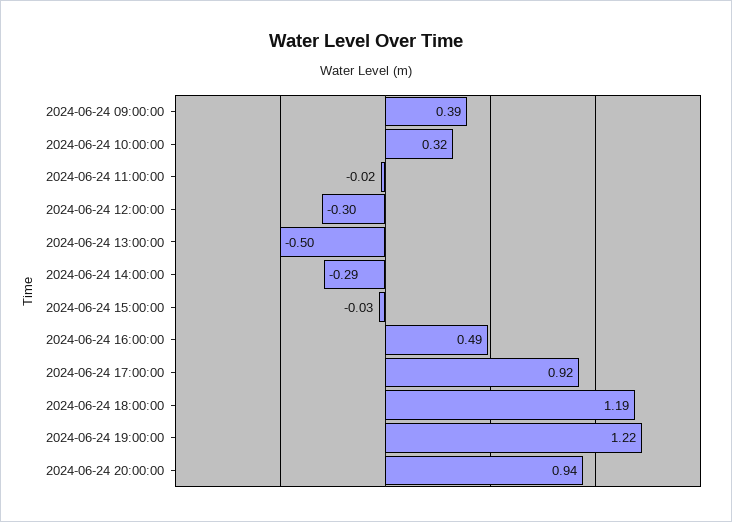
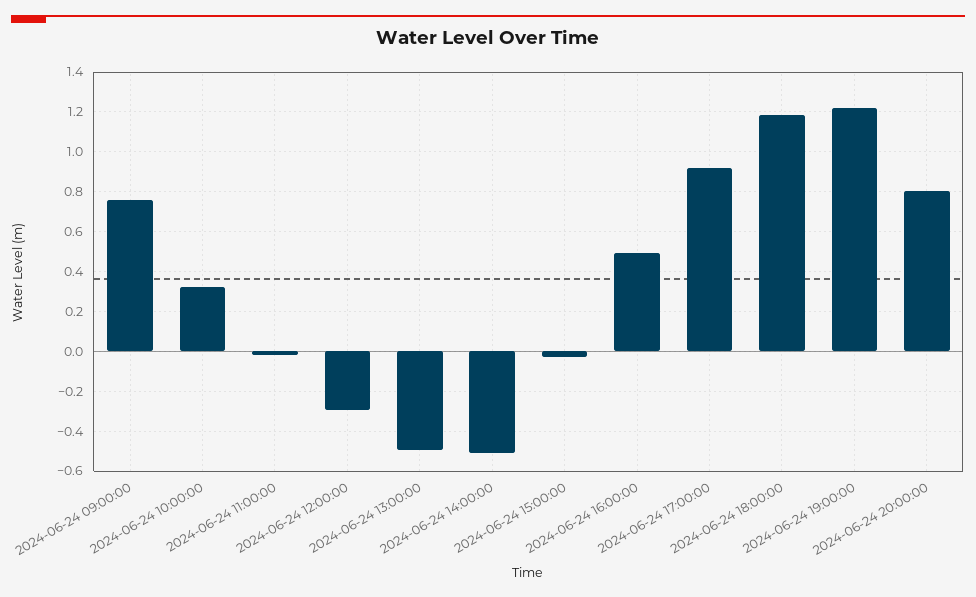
2024-06-24 09:00:00: 0.39 -> 0.75
2024-06-24 14:00:00: -0.29 -> -0.5
2024-06-24 20:00:00: 0.94 -> 0.8

